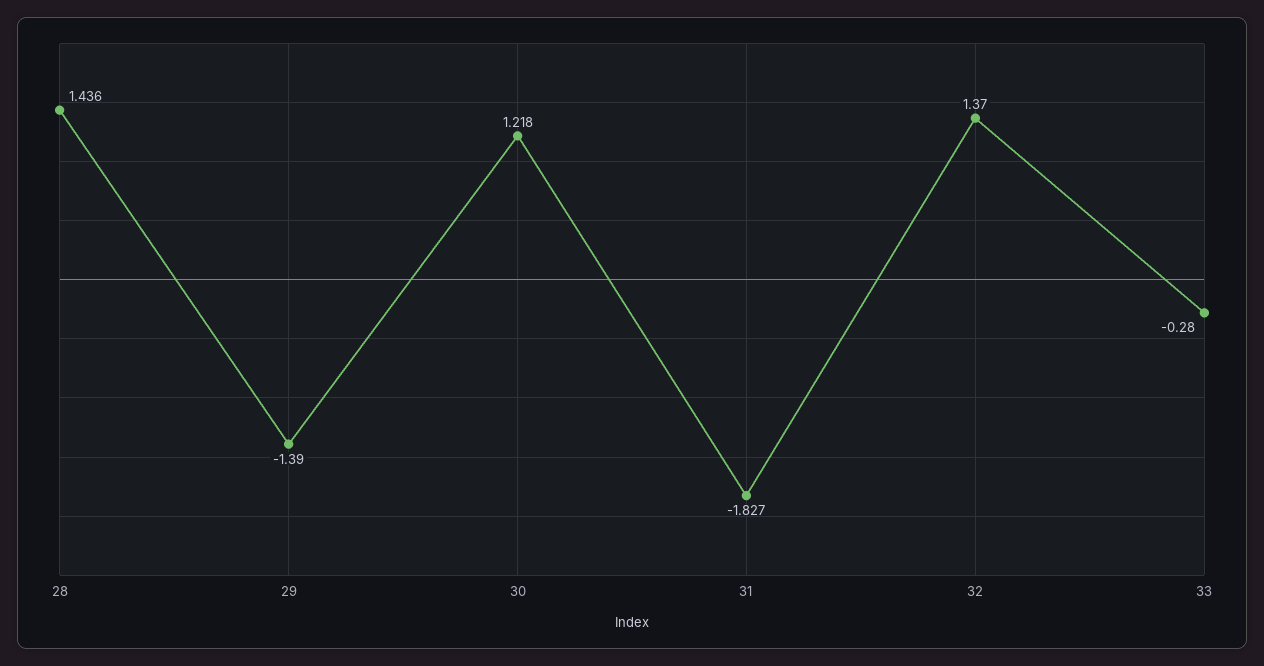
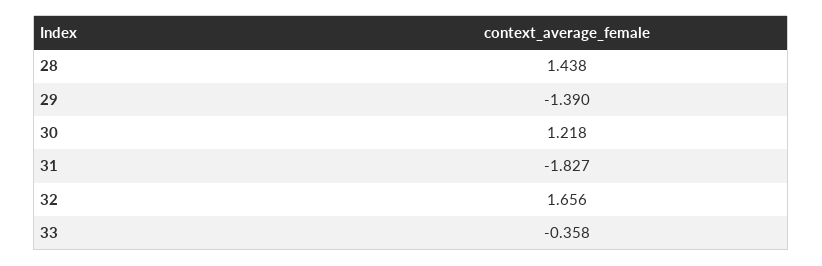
28: 1.436 -> 1.438
32: 1.37 -> 1.656
33: -0.28 -> -0.358

